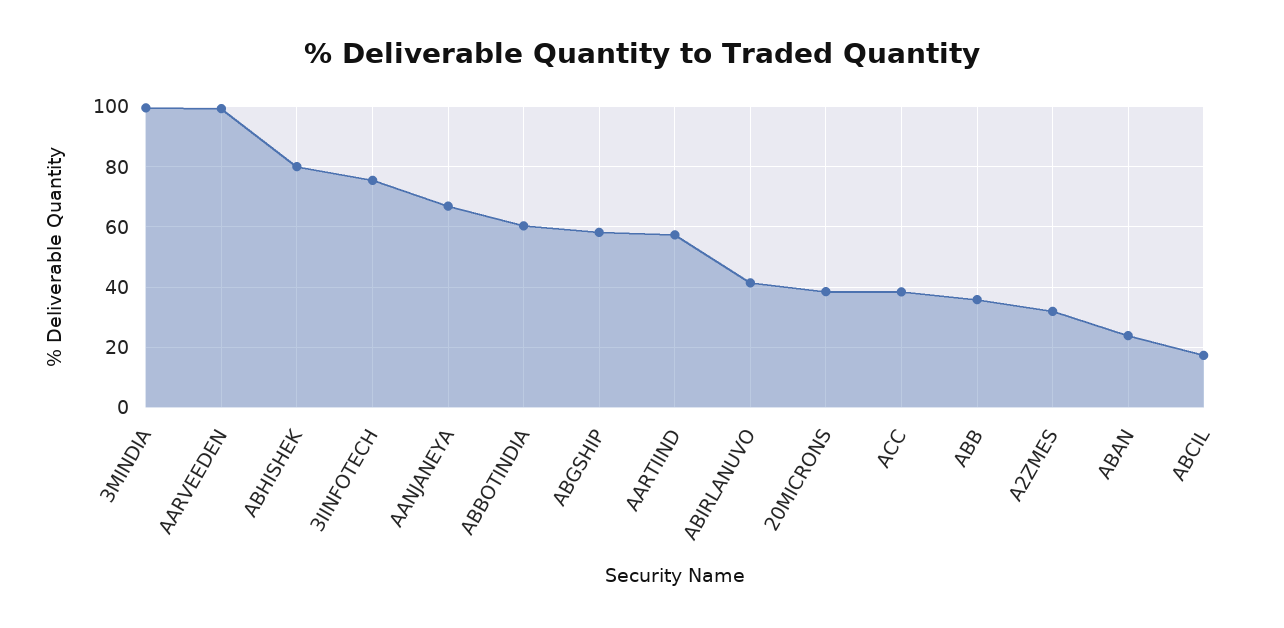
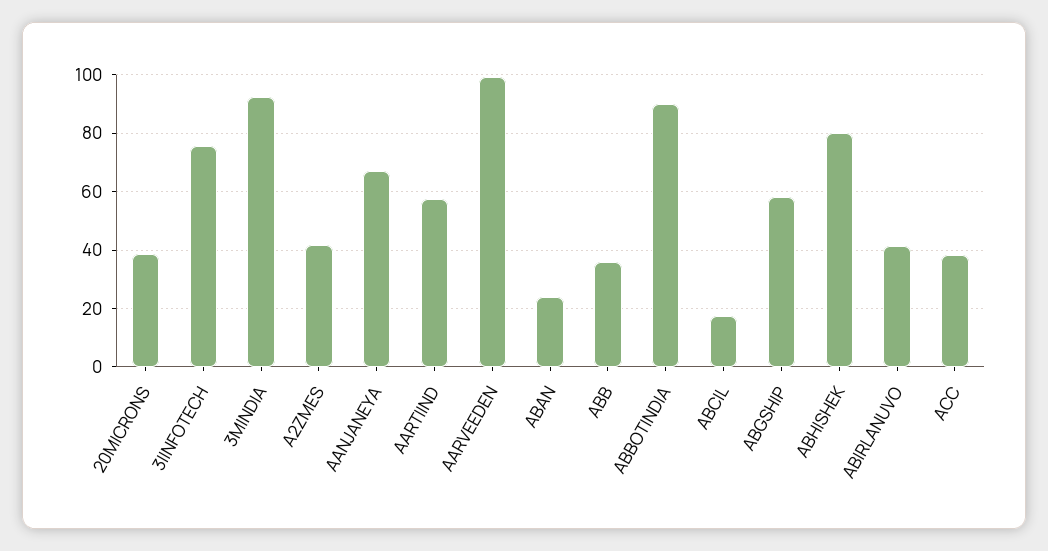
3MINDIA: 100 -> 92.5
ABBOTINDIA: 60 -> 90
A2ZMES: 32 -> 42.5

